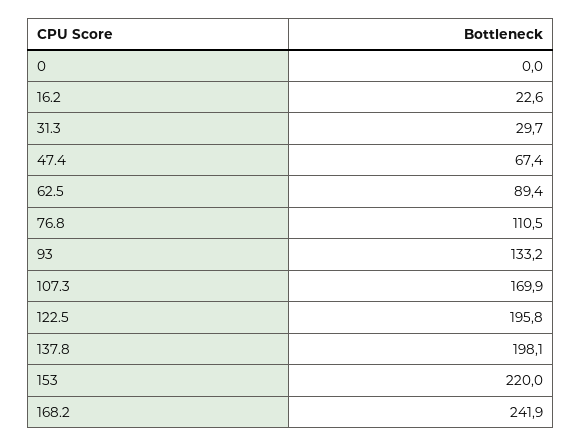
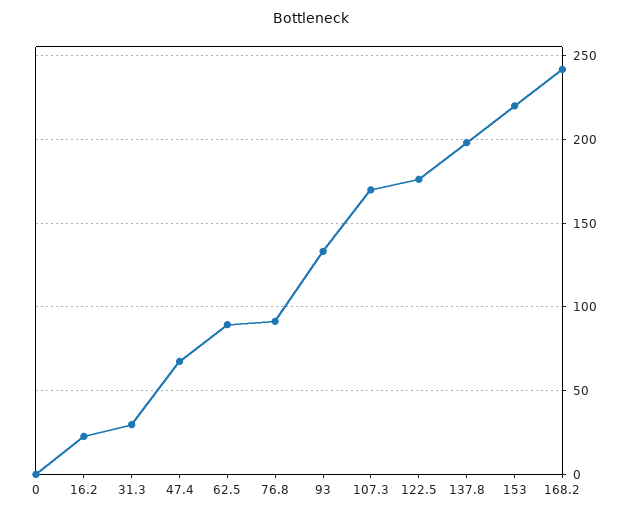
76.8: 110.5 -> 90
122.5: 195.8 -> 175

